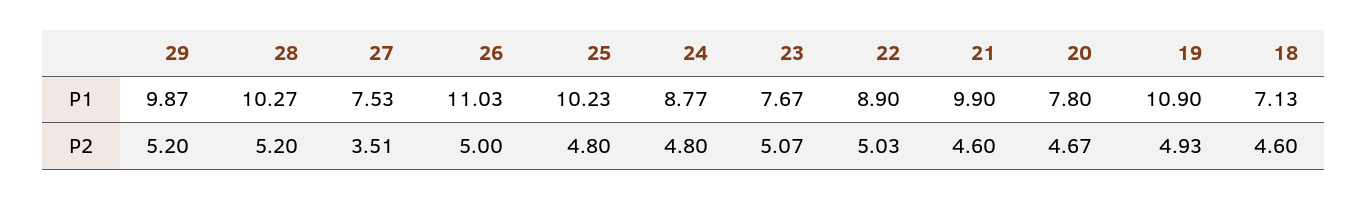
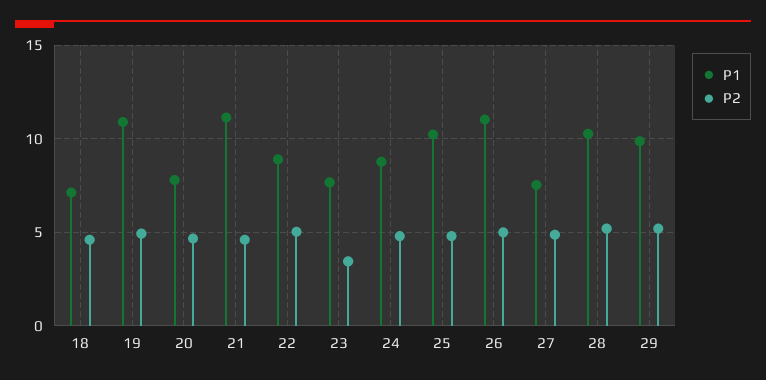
P1, 21: 9.9 -> 11
P2, 27: 3.51 -> 5
P2, 23: 5.07 -> 3.5

